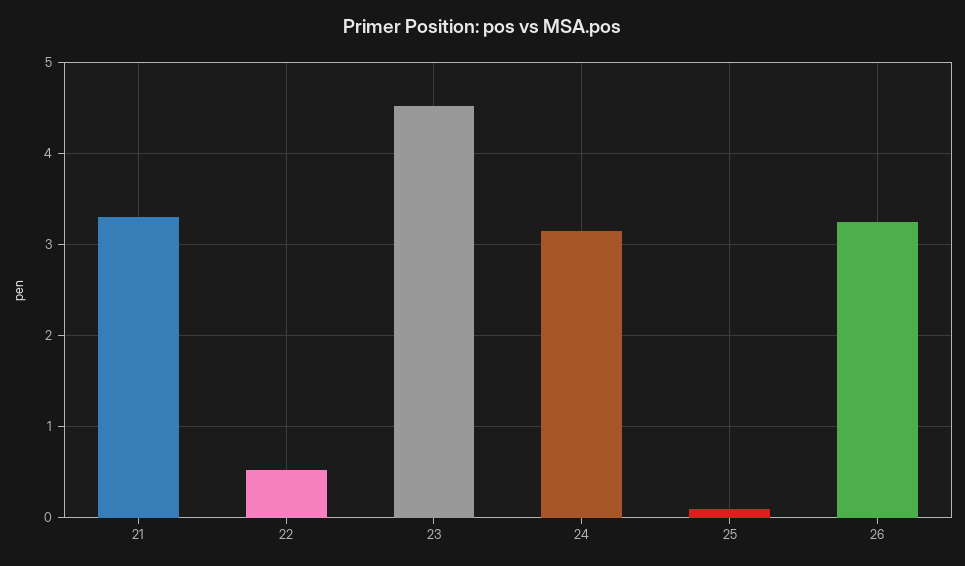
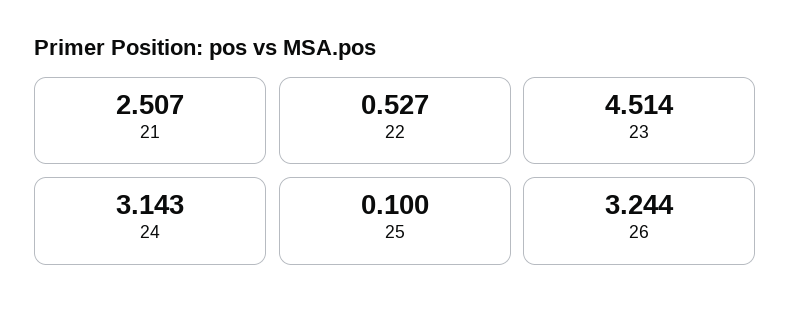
21: 3.3 -> 2.507

